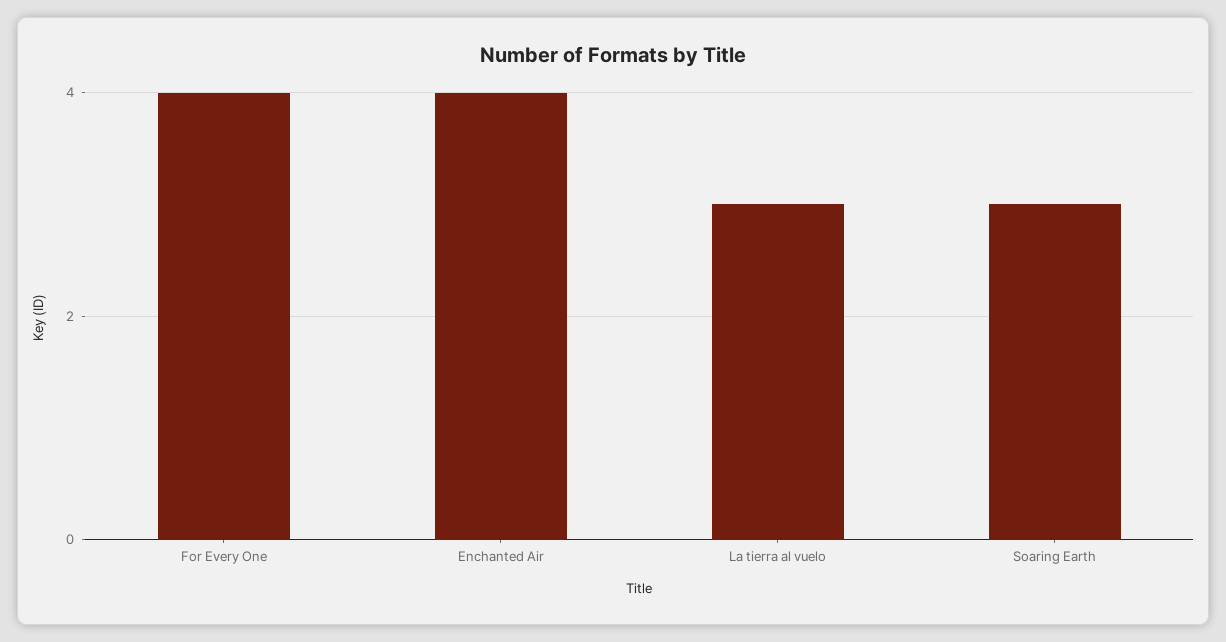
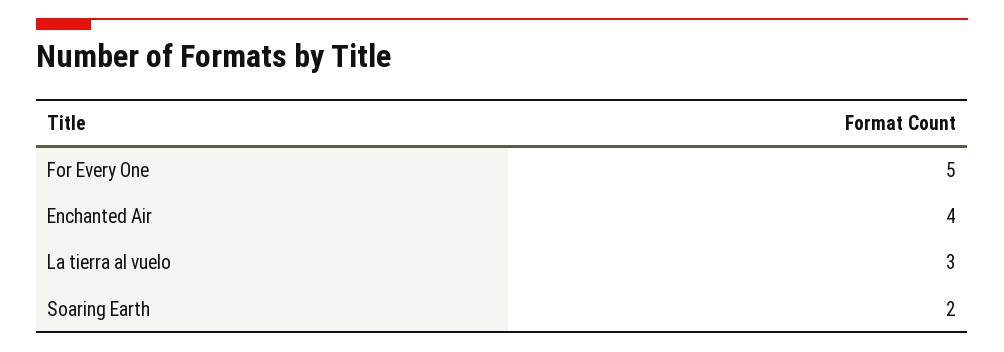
For Every One: 4 -> 5
Soaring Earth: 3 -> 2

